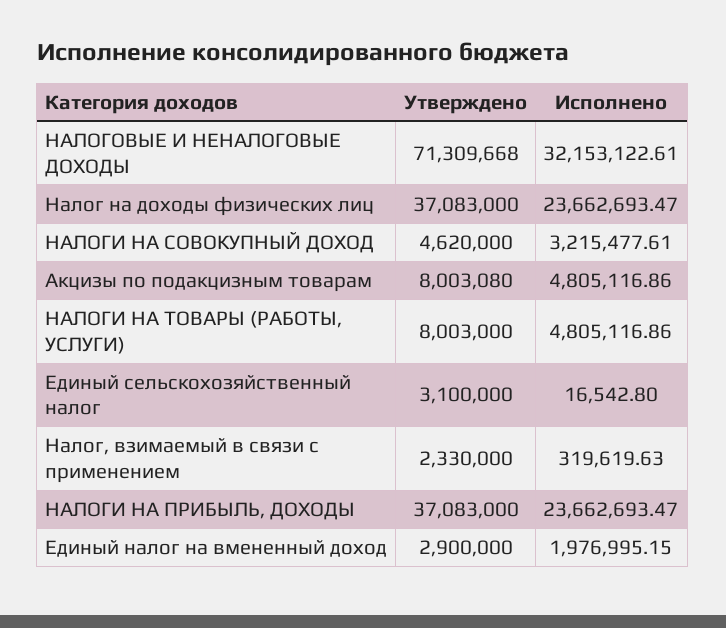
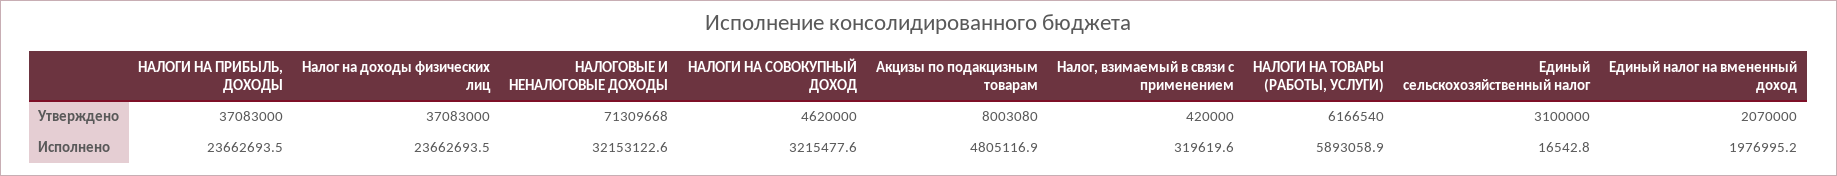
Утверждено, НАЛОГИ НА ТОВАРЫ (РАБОТЫ, УСЛУГИ): 8003000 -> 6166540
Исполнено, НАЛОГИ НА ТОВАРЫ (РАБОТЫ, УСЛУГИ): 4805116.86 -> 5893058.9
Утверждено, Налог, взимаемый в связи с применением: 2330000 -> 420000
Утверждено, Единый налог на вмененный доход: 2900000 -> 2070000

